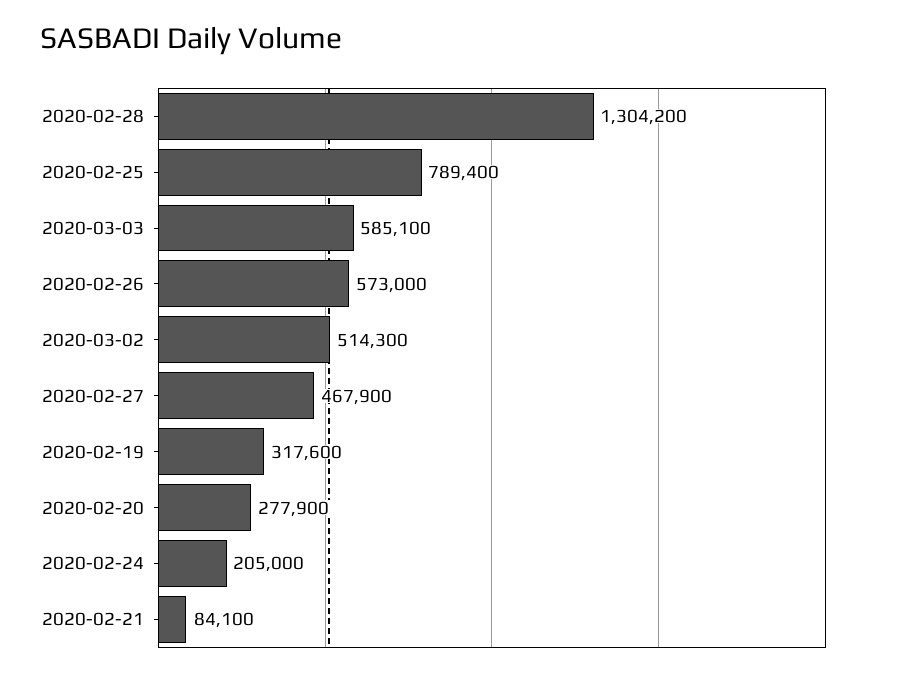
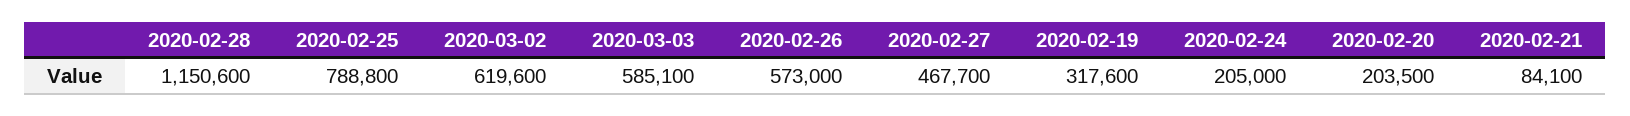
2020-02-28: 1304200 -> 1150600
2020-02-25: 789400 -> 788800
2020-03-02: 514300 -> 619600
2020-02-27: 467900 -> 467700
2020-02-20: 277900 -> 203500

